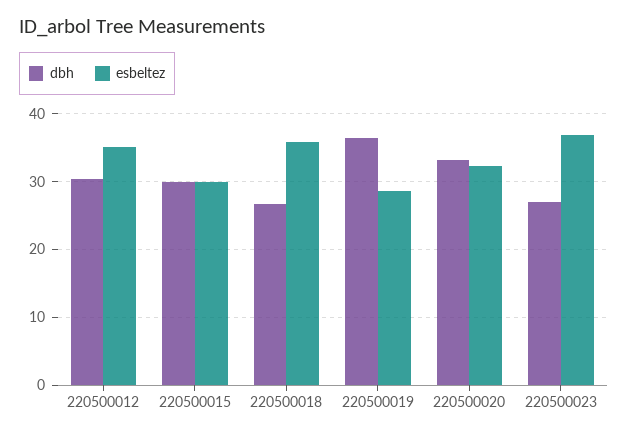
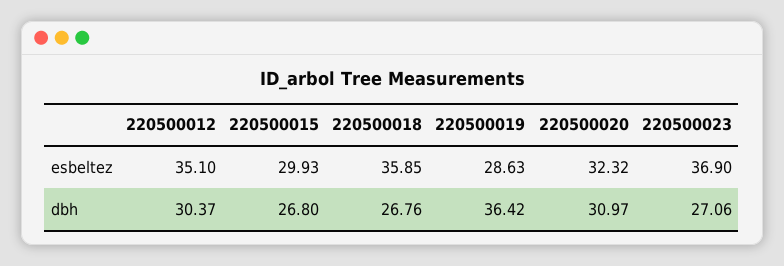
dbh, 220500015: 30 -> 26.8
dbh, 220500020: 33 -> 30.97

